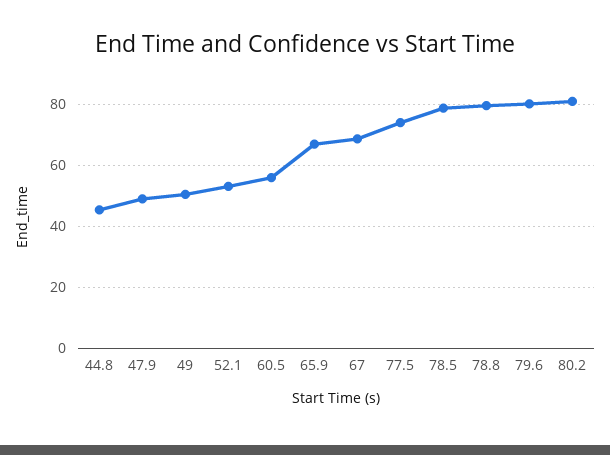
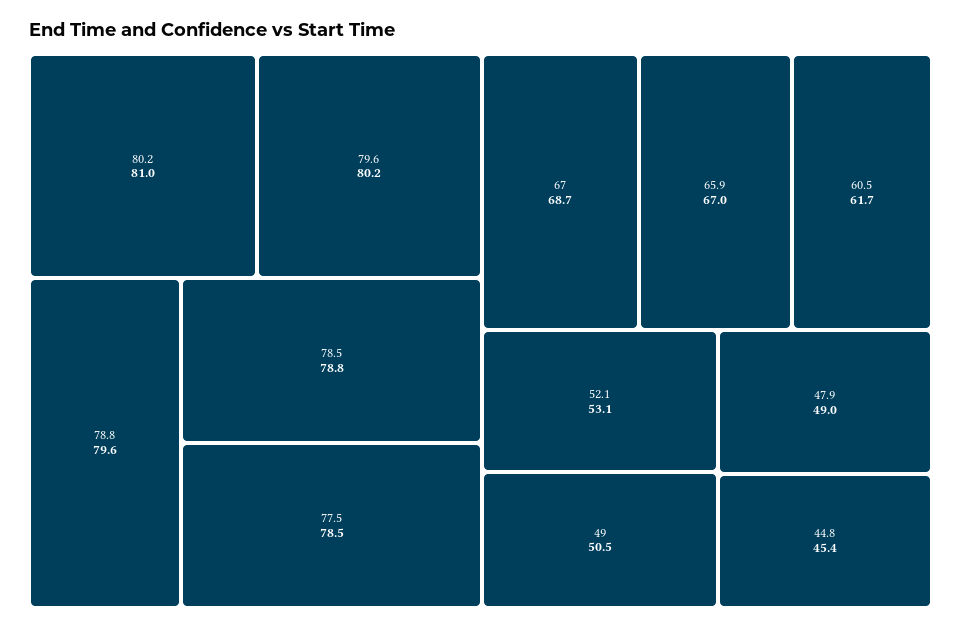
60.5: 56 -> 61.7
77.5: 74 -> 78.5

